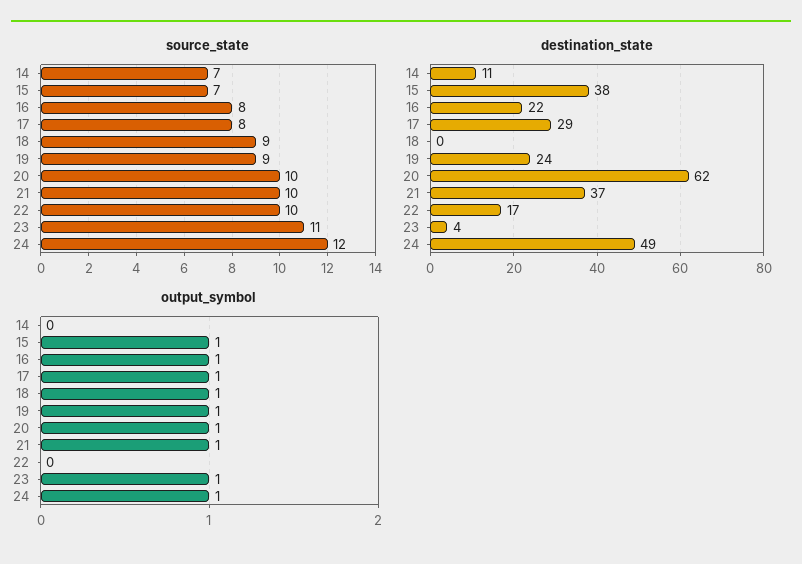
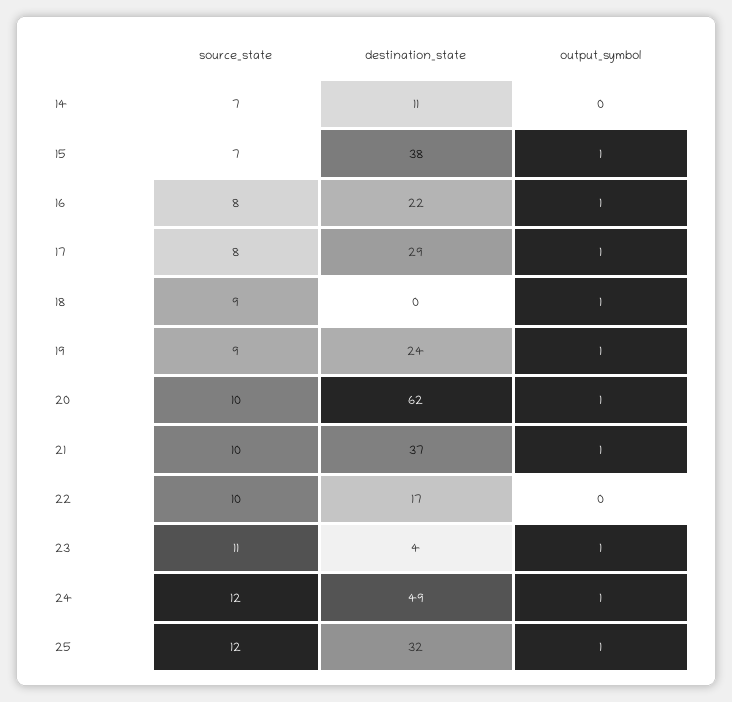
source_state, 25: none -> 12
destination_state, 25: none -> 32
output_symbol, 25: none -> 1

